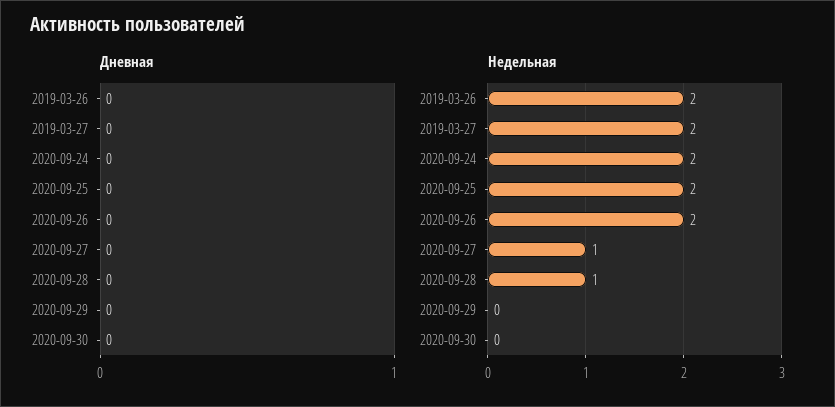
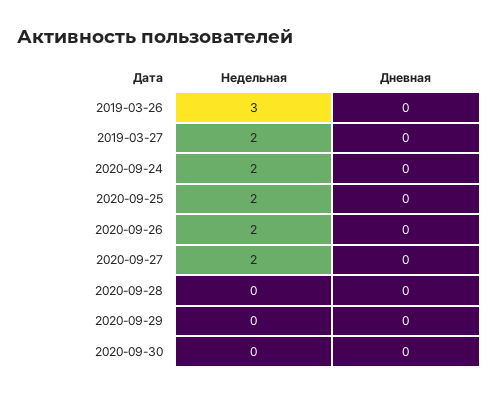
Недельная, 2019-03-26: 2 -> 3
Недельная, 2020-09-27: 1 -> 2
Недельная, 2020-09-28: 1 -> 0

